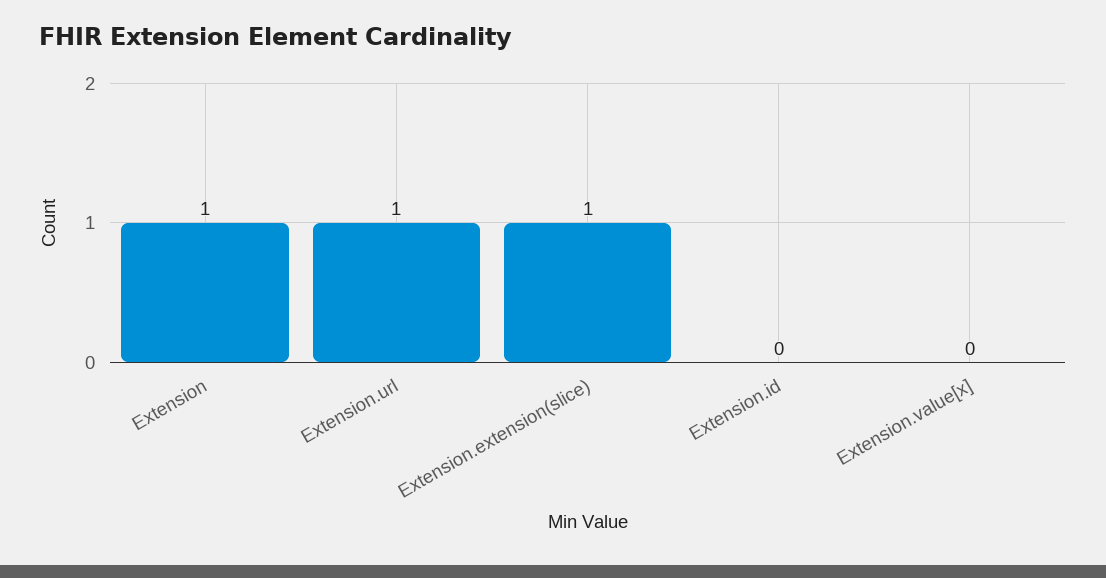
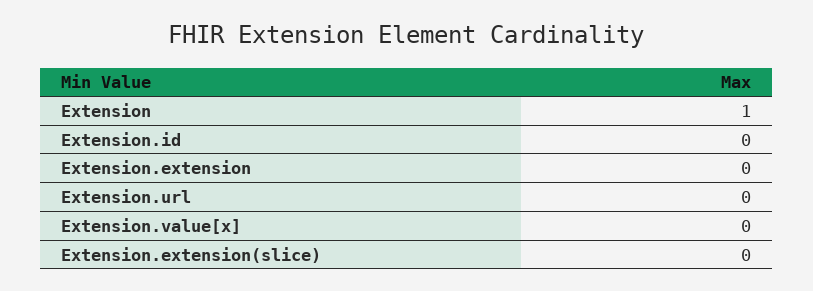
Extension.url: 1 -> 0
Extension.extension(slice): 1 -> 0
Extension.extension: none -> 0

